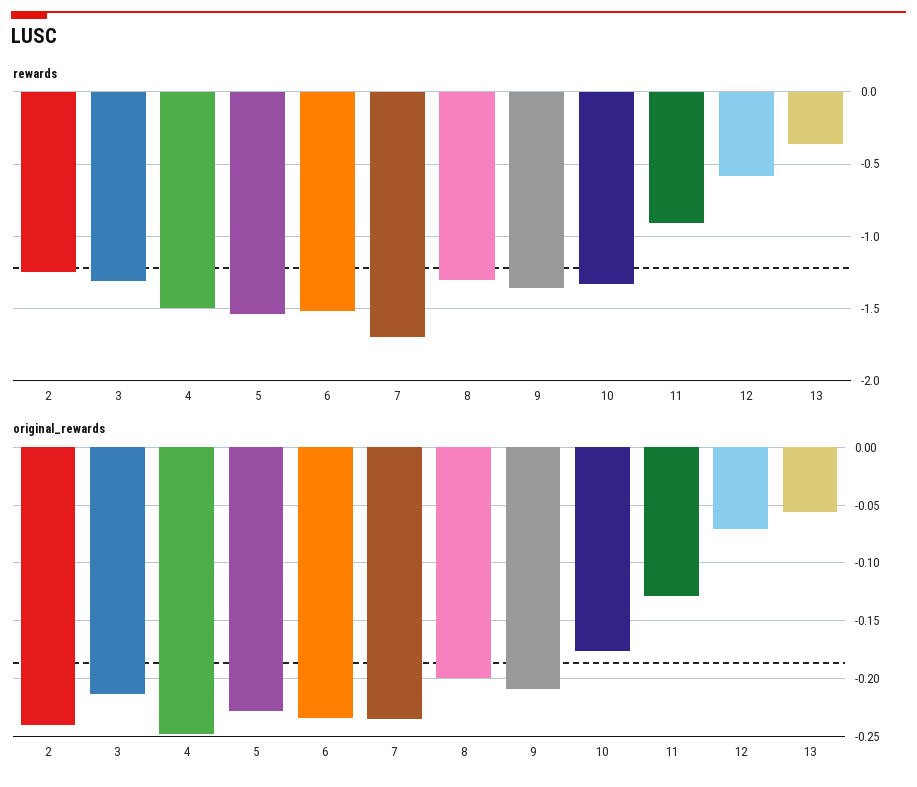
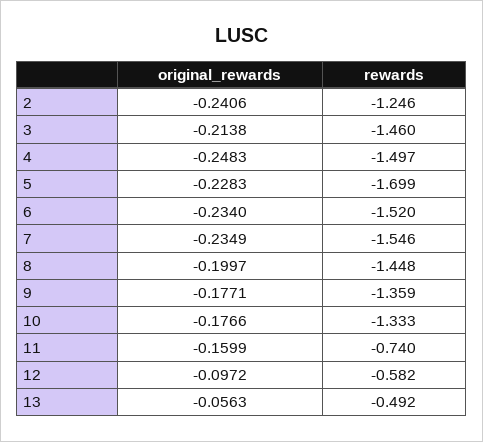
rewards, 3: -1.3 -> -1.46
rewards, 5: -1.55 -> -1.699
rewards, 7: -1.7 -> -1.546
rewards, 8: -1.3 -> -1.448
rewards, 11: -0.9 -> -0.74
rewards, 13: -0.35 -> -0.492
original_rewards, 9: -0.21 -> -0.1771
original_rewards, 11: -0.13 -> -0.1599
original_rewards, 12: -0.07 -> -0.0972

